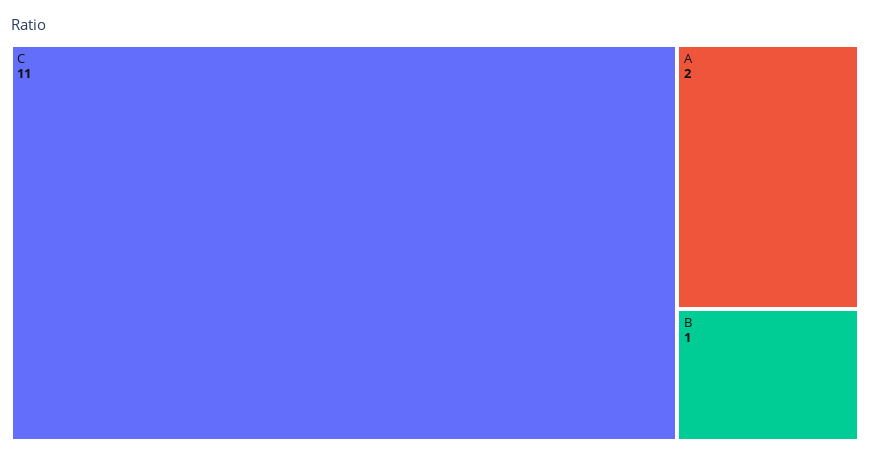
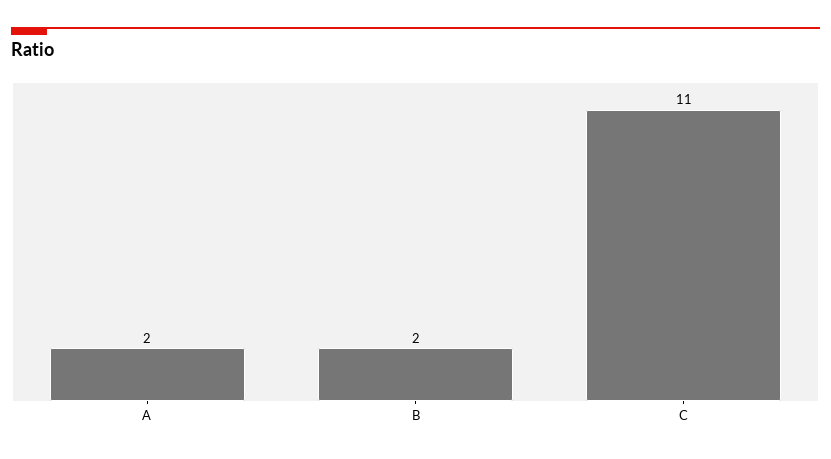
B: 1 -> 2

